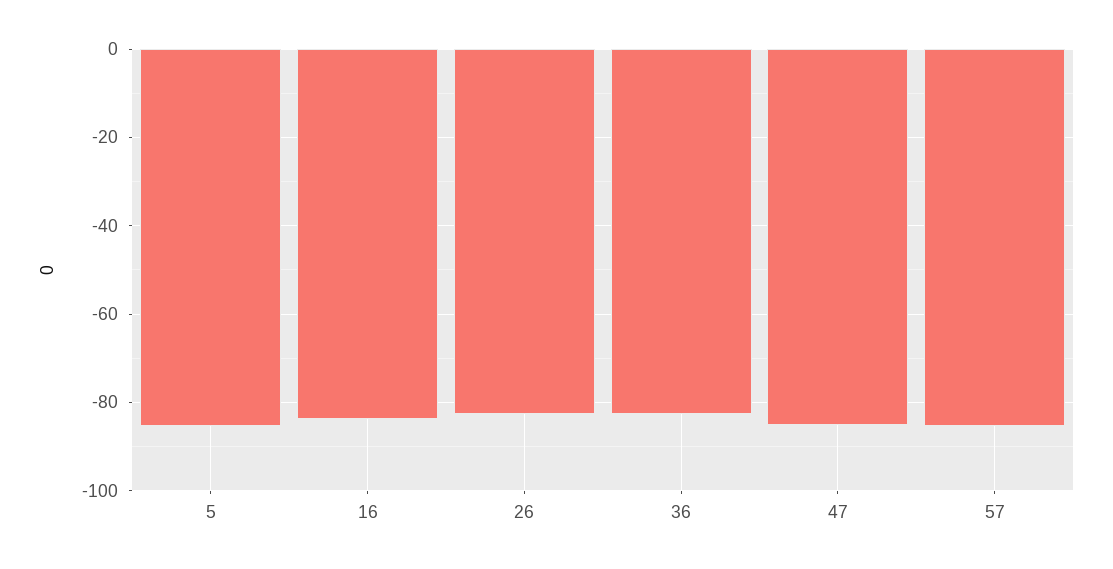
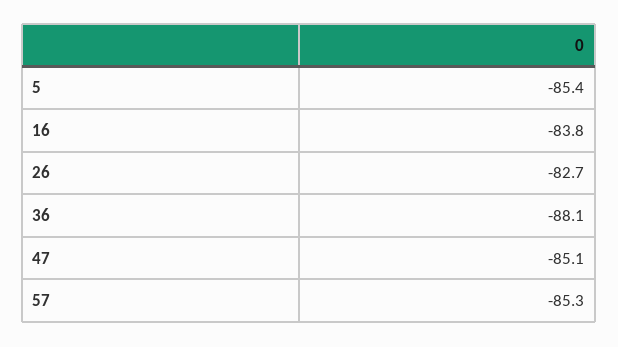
36: -82 -> -88.1

